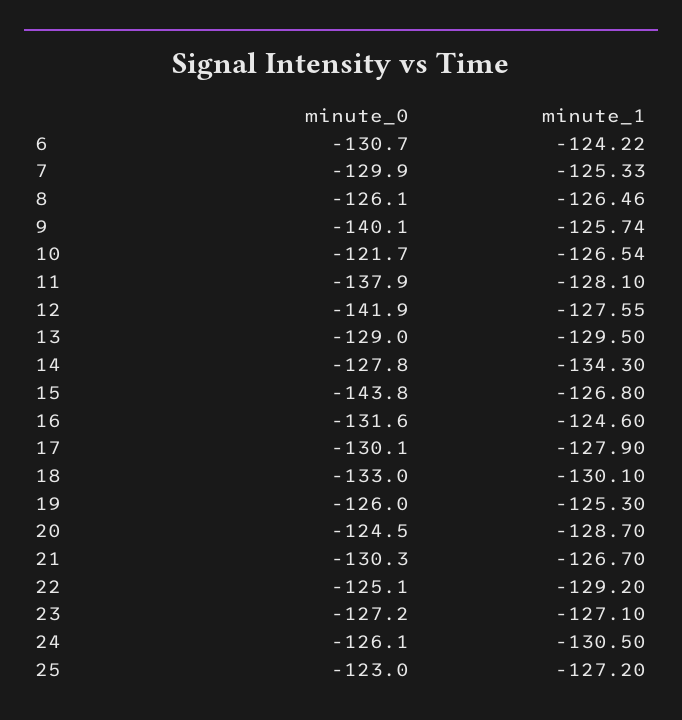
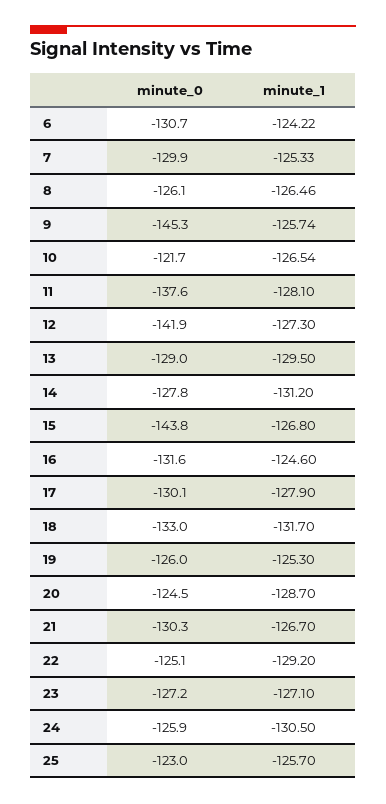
minute_0, 9: -140.1 -> -145.3
minute_0, 11: -137.9 -> -137.6
minute_1, 12: -127.55 -> -127.3
minute_1, 14: -134.3 -> -131.2
minute_1, 18: -130.1 -> -131.7
minute_0, 24: -126.1 -> -125.9
minute_1, 25: -127.2 -> -125.7

